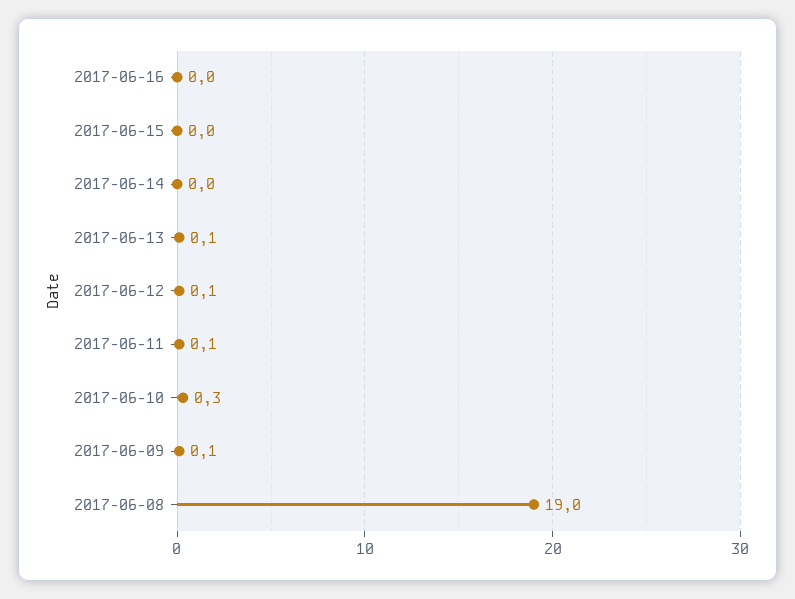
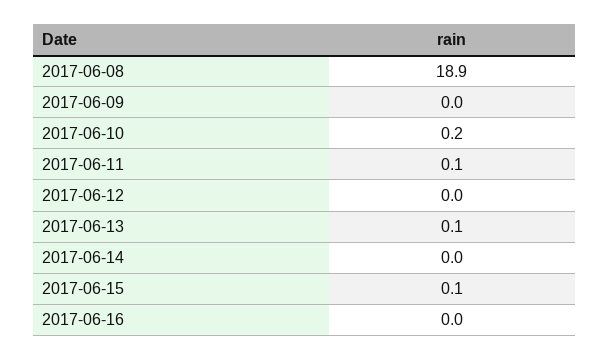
2017-06-15: 0 -> 0.1
2017-06-12: 0.1 -> 0
2017-06-10: 0.3 -> 0.2
2017-06-09: 0.1 -> 0
2017-06-08: 19 -> 18.9

